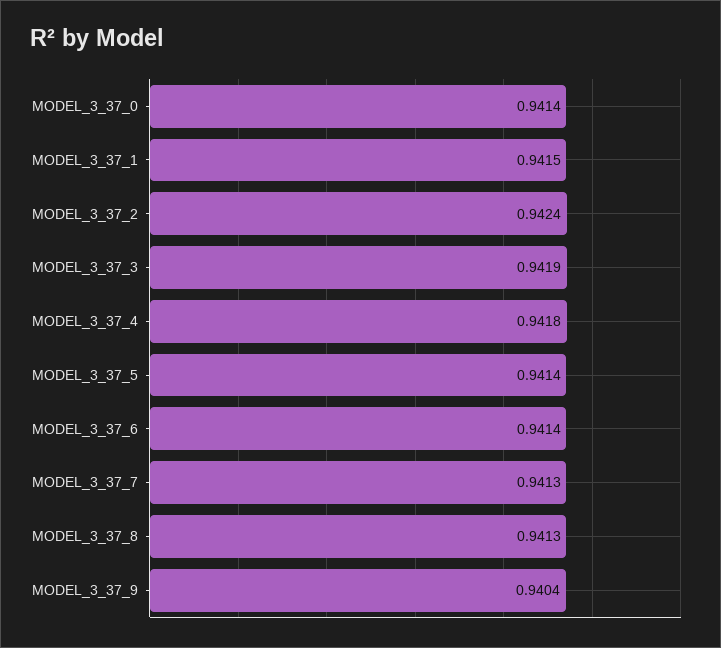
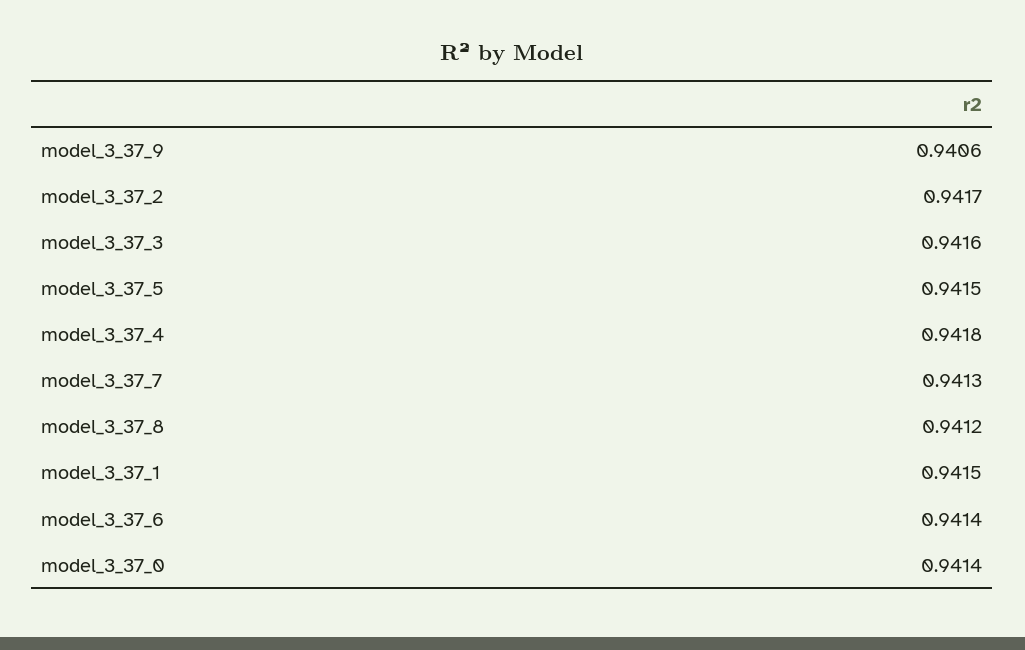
MODEL_3_37_2: 0.9424 -> 0.9417
MODEL_3_37_3: 0.9419 -> 0.9416
MODEL_3_37_5: 0.9414 -> 0.9415
MODEL_3_37_8: 0.9413 -> 0.9412
MODEL_3_37_9: 0.9404 -> 0.9406

